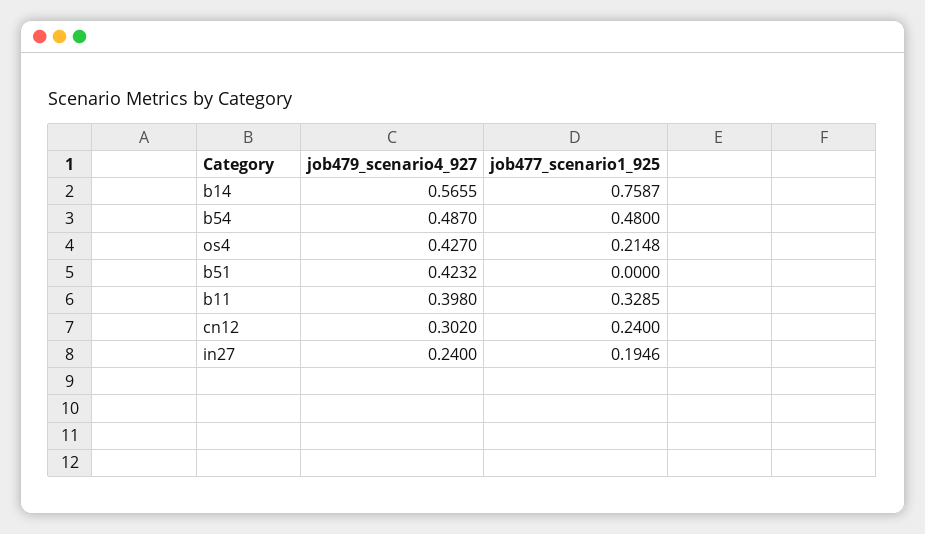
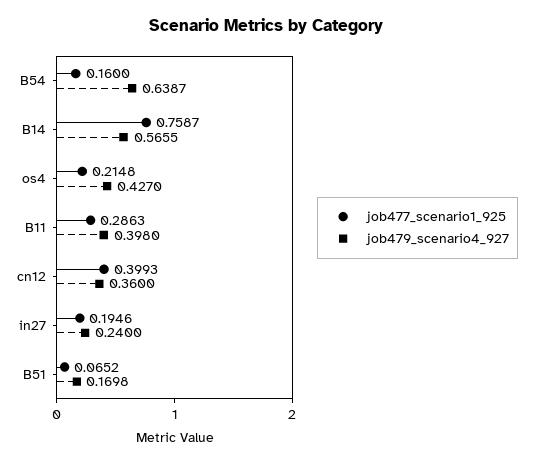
job479_scenario4_927, b54: 0.487 -> 0.6387
job477_scenario1_925, b54: 0.48 -> 0.16
job479_scenario4_927, b51: 0.4232 -> 0.1698
job477_scenario1_925, b51: 0 -> 0.0652
job477_scenario1_925, b11: 0.3285 -> 0.2863
job479_scenario4_927, cn12: 0.302 -> 0.36
job477_scenario1_925, cn12: 0.24 -> 0.3993

